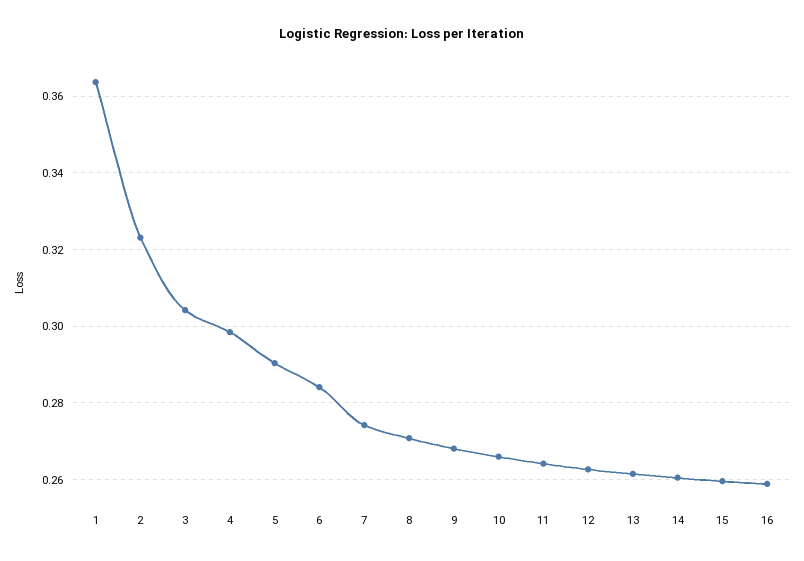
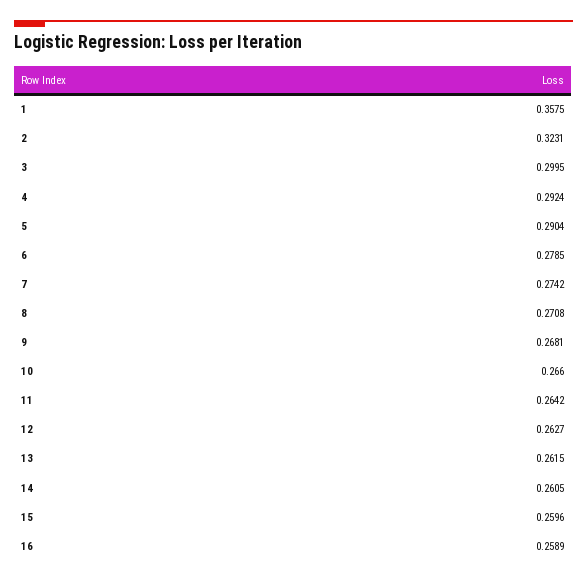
1: 0.364 -> 0.3575
3: 0.304 -> 0.2995
4: 0.298 -> 0.2924
6: 0.284 -> 0.2785

